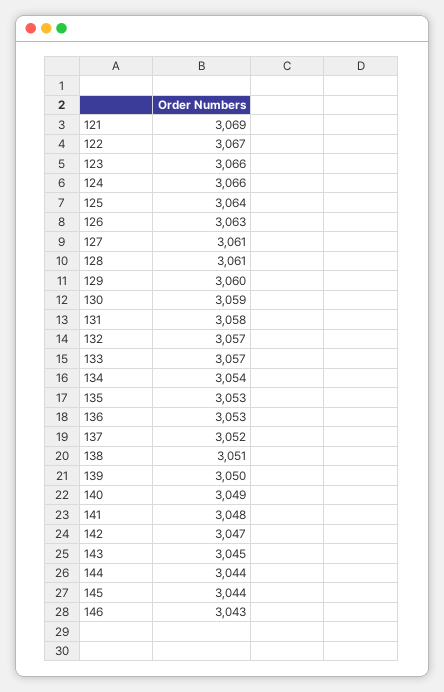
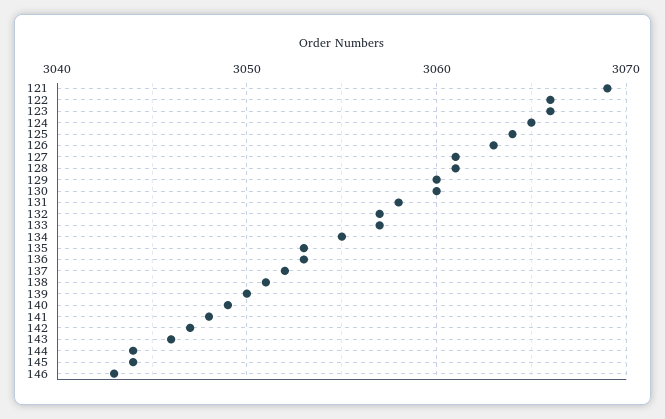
122: 3067 -> 3066
124: 3066 -> 3065
130: 3059 -> 3060
134: 3054 -> 3055
143: 3045 -> 3046

